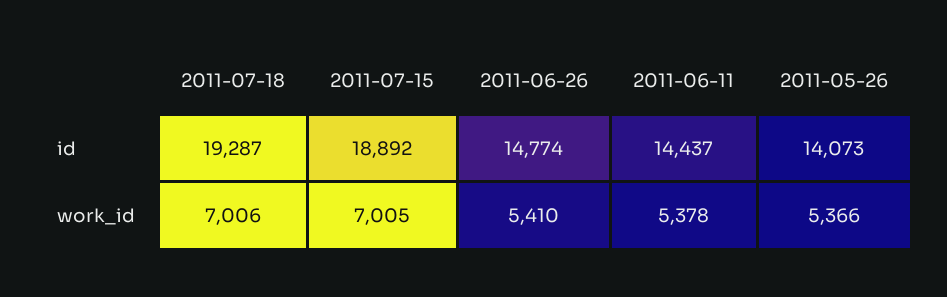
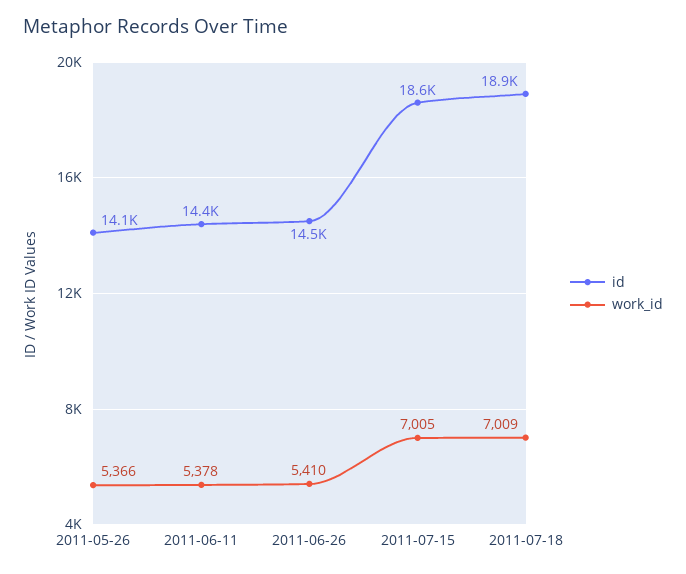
id, 2011-07-18: 19287 -> 18900
id, 2011-07-15: 18892 -> 18600
id, 2011-06-26: 14774 -> 14500
work_id, 2011-07-18: 7006 -> 7009

